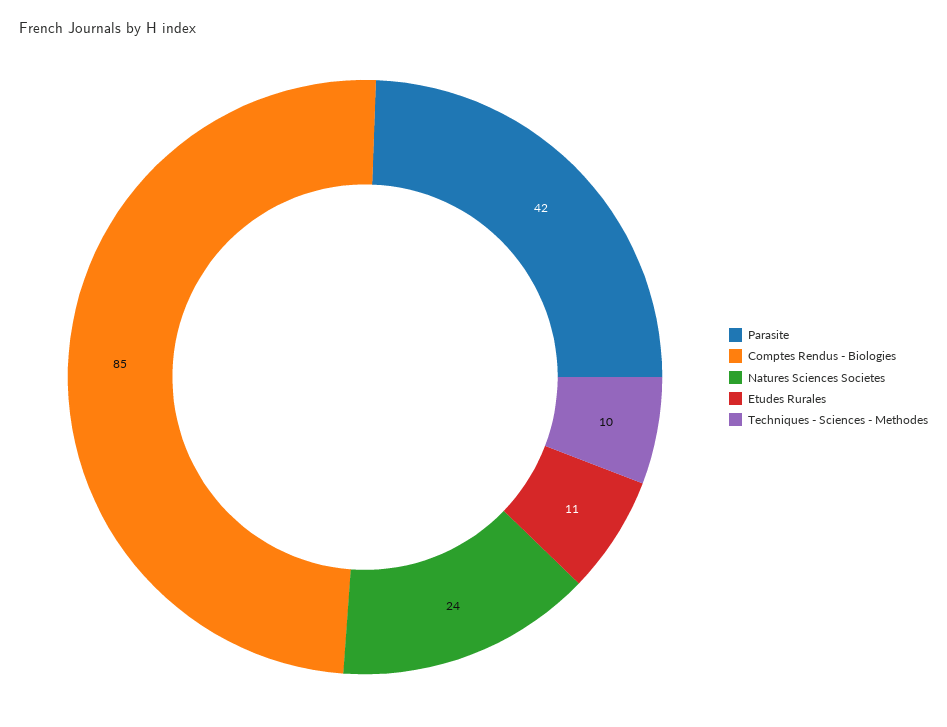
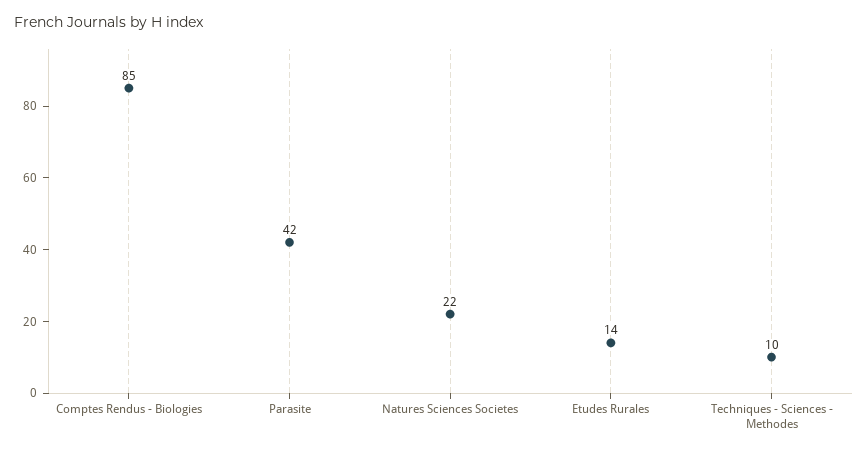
Natures Sciences Societes: 24 -> 22
Etudes Rurales: 11 -> 14

